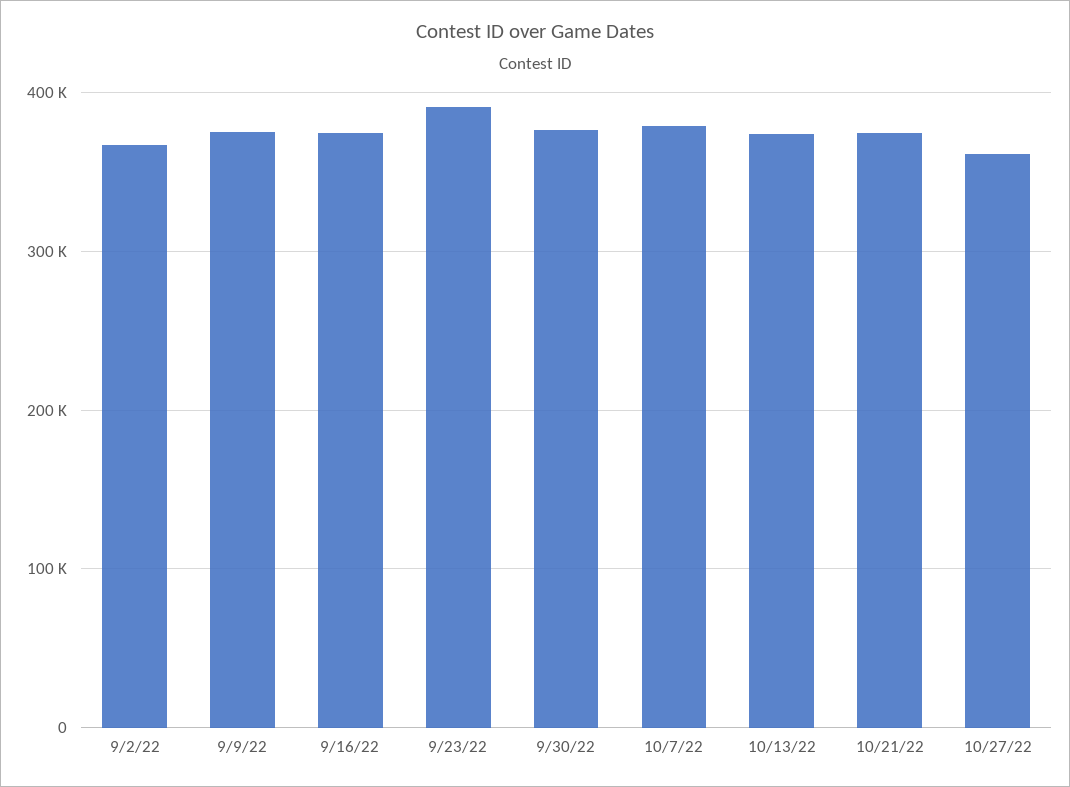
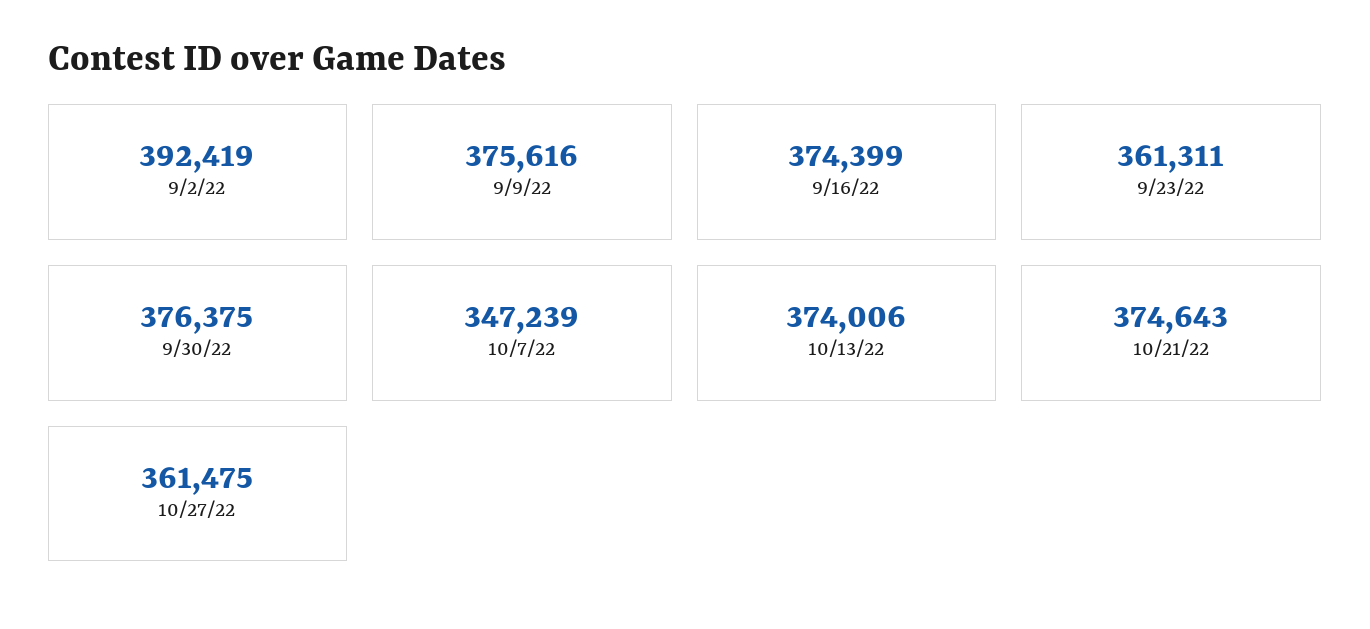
9/2/22: 370000 -> 392419
9/23/22: 390000 -> 361311
10/7/22: 380000 -> 347239

